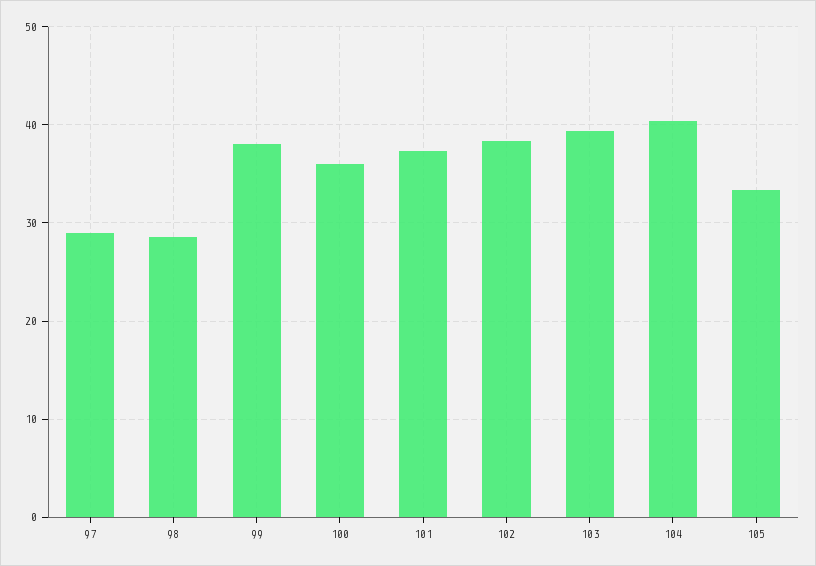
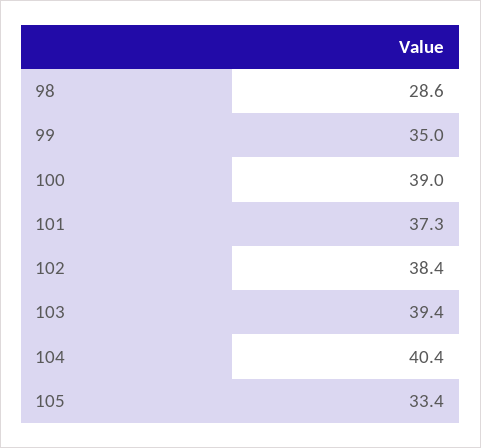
97: 29 -> none
99: 38 -> 35
100: 36 -> 39

